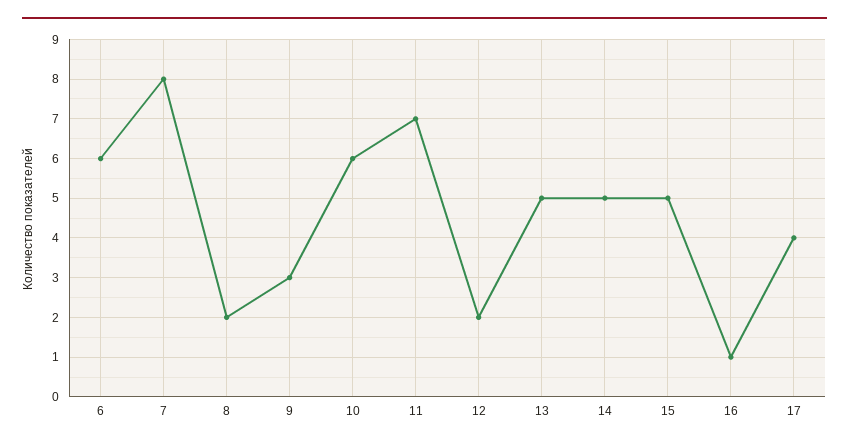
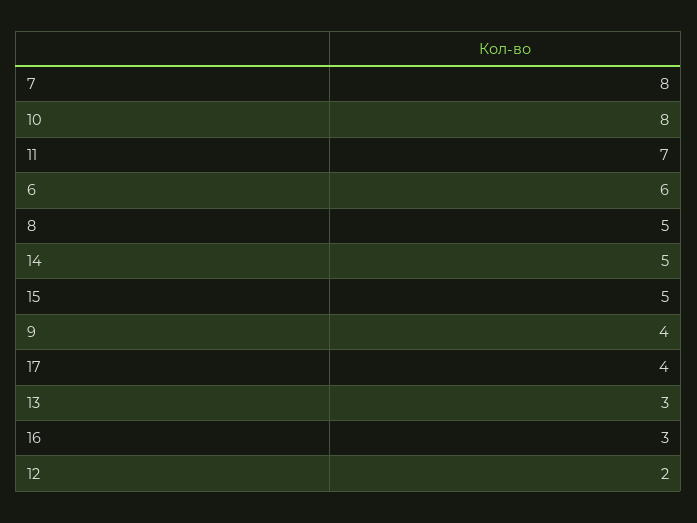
8: 2 -> 5
9: 3 -> 4
10: 6 -> 8
13: 5 -> 3
16: 1 -> 3

